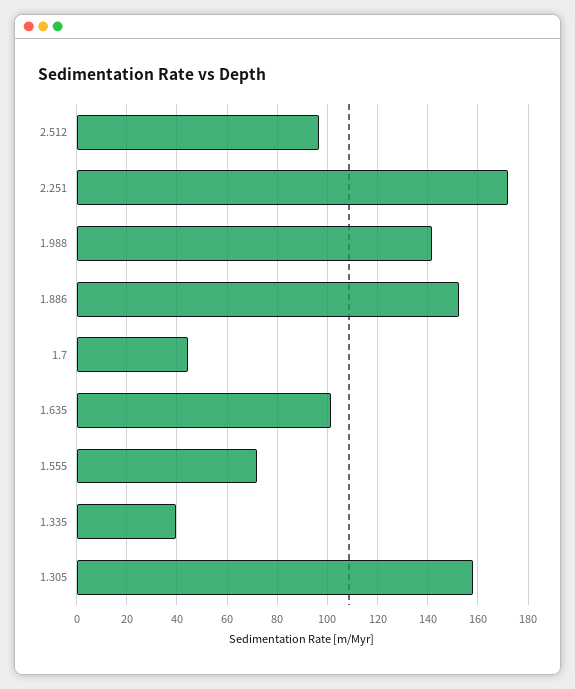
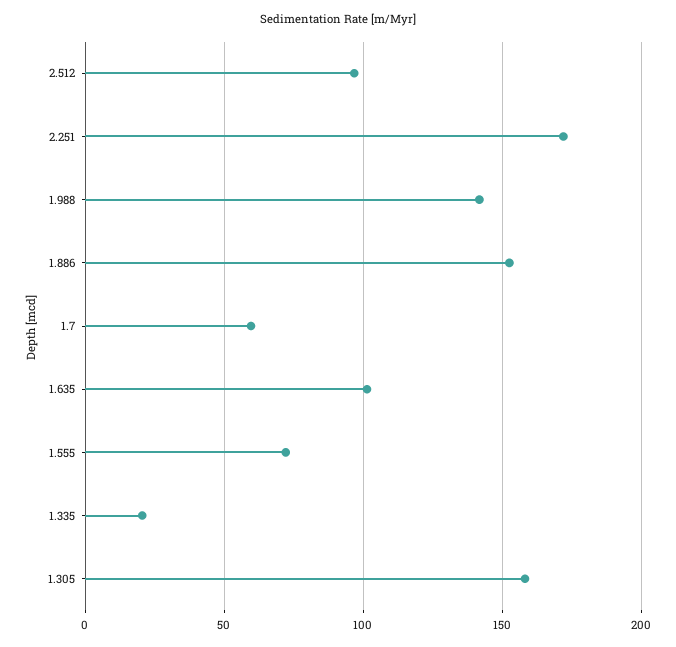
1.7: 45 -> 60
1.335: 40 -> 20

